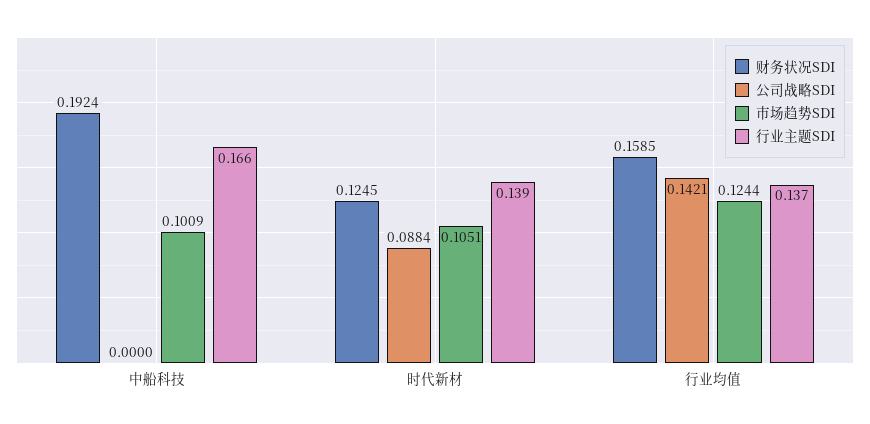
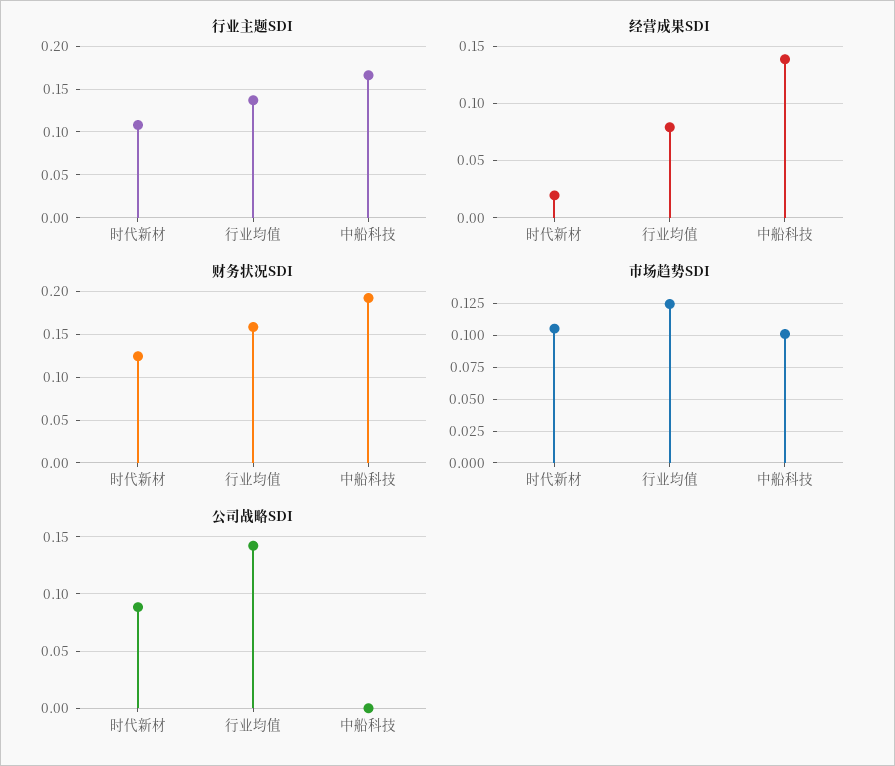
行业主题SDI, 时代新材: 0.139 -> 0.11
经营成果SDI, 时代新材: none -> 0.02
经营成果SDI, 行业均值: none -> 0.08
经营成果SDI, 中船科技: none -> 0.14

